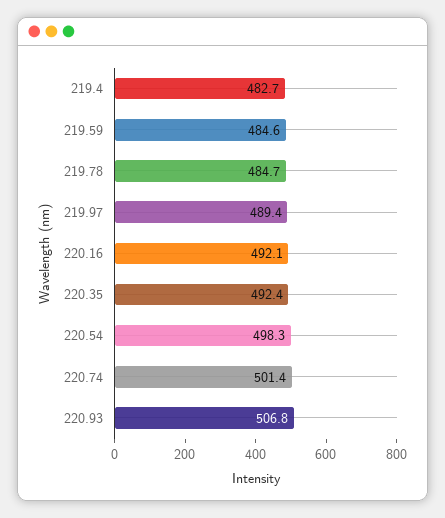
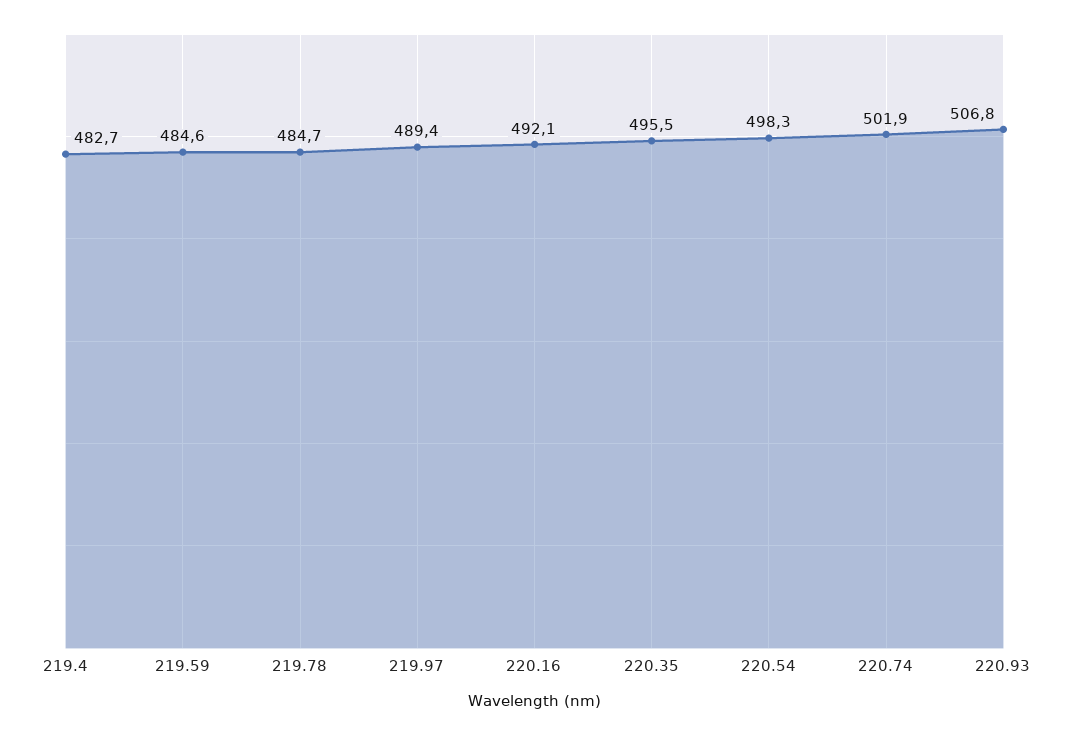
220.35: 492.4 -> 495.5
220.74: 501.4 -> 501.9

